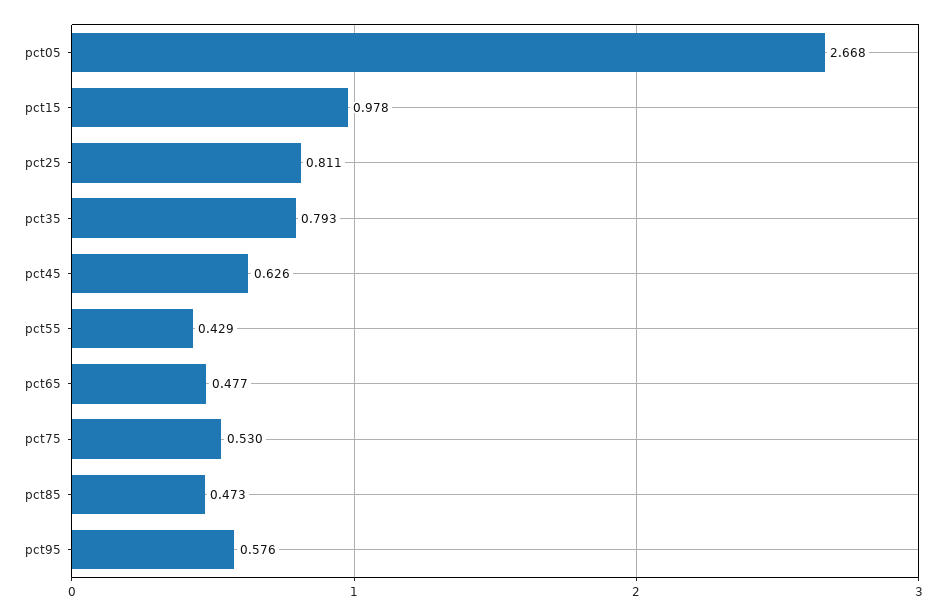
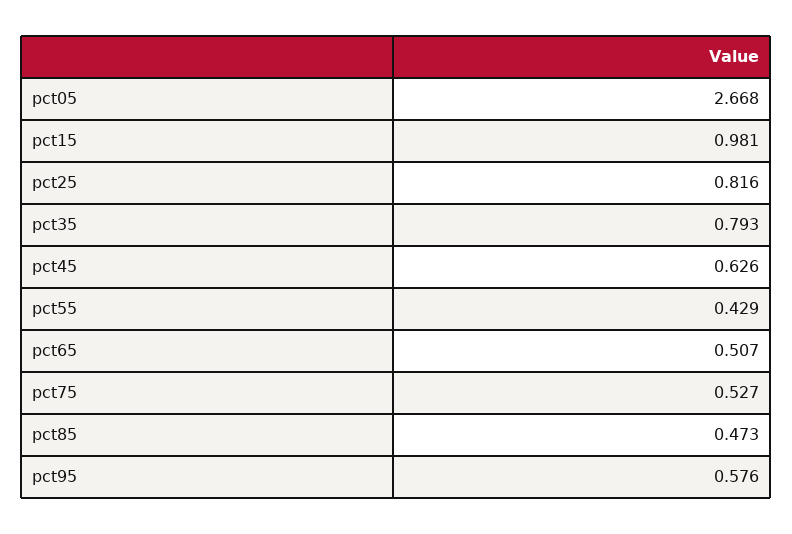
pct15: 0.978 -> 0.981
pct25: 0.811 -> 0.816
pct65: 0.477 -> 0.507
pct75: 0.53 -> 0.527

